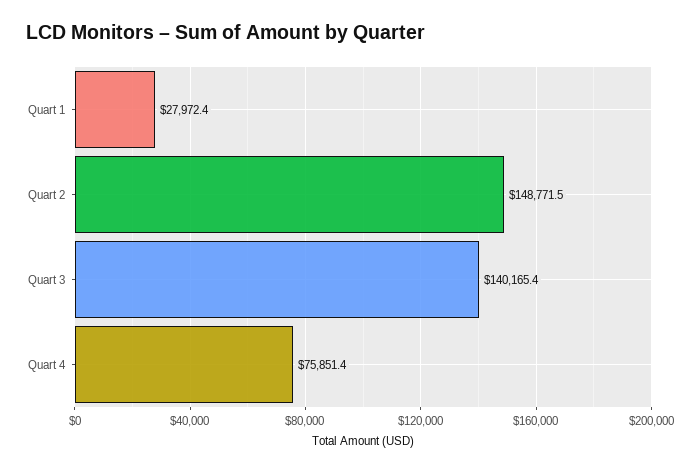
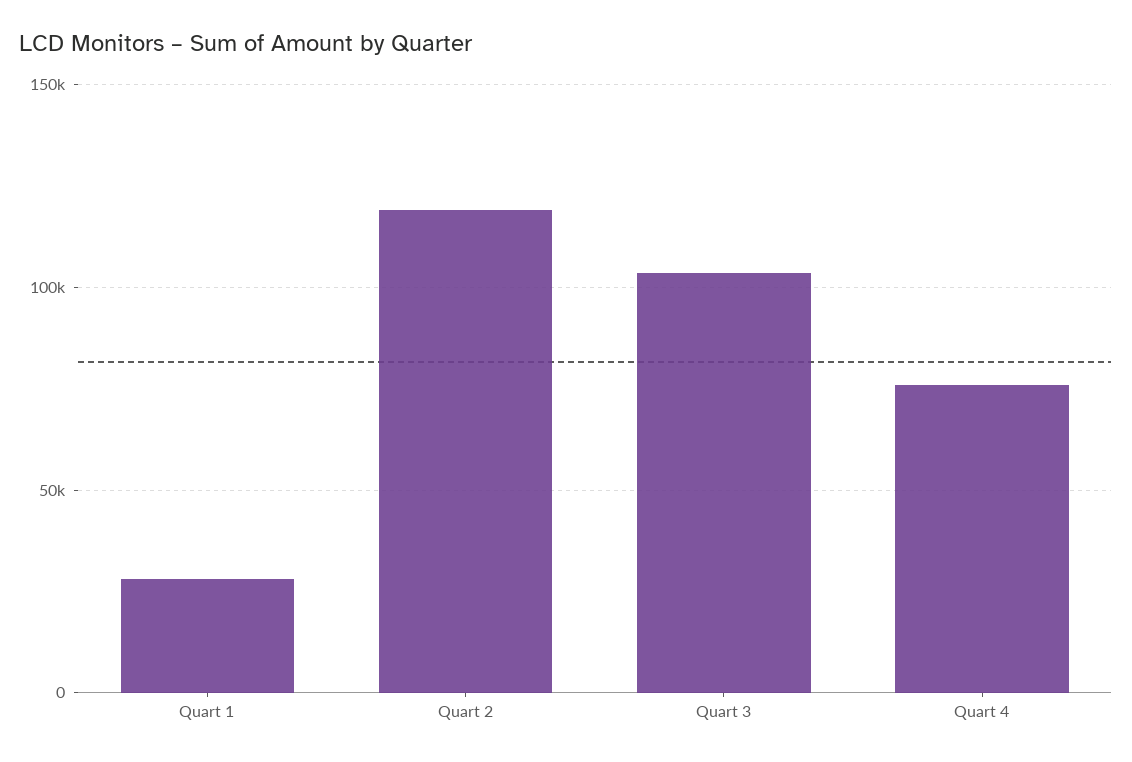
Quart 2: 148771.5 -> 120000
Quart 3: 140165.4 -> 105000

